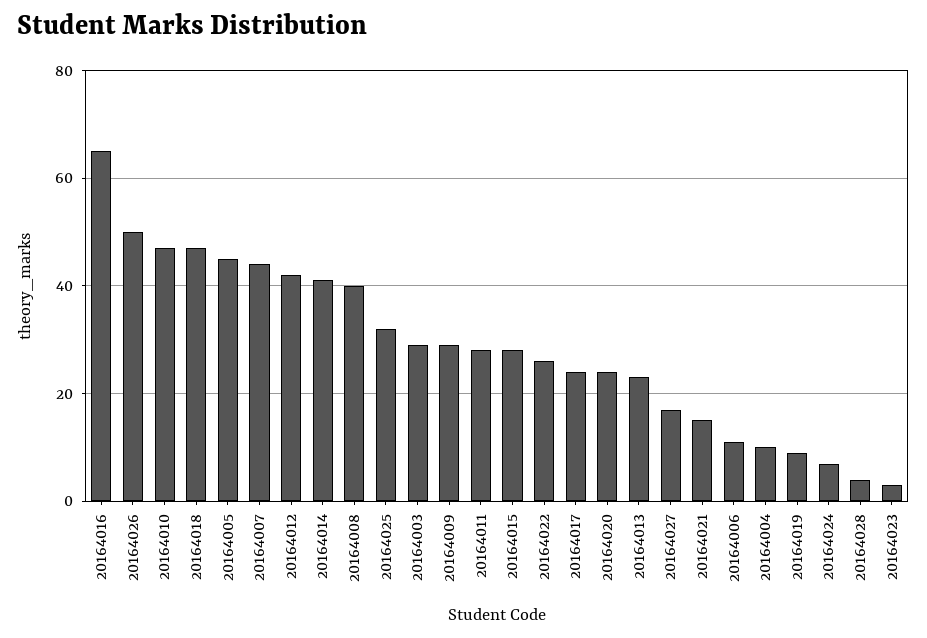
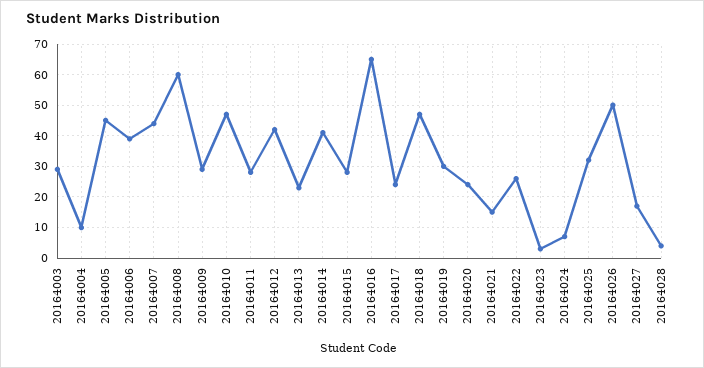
20164008: 40 -> 60
20164006: 10 -> 40
20164019: 10 -> 30

